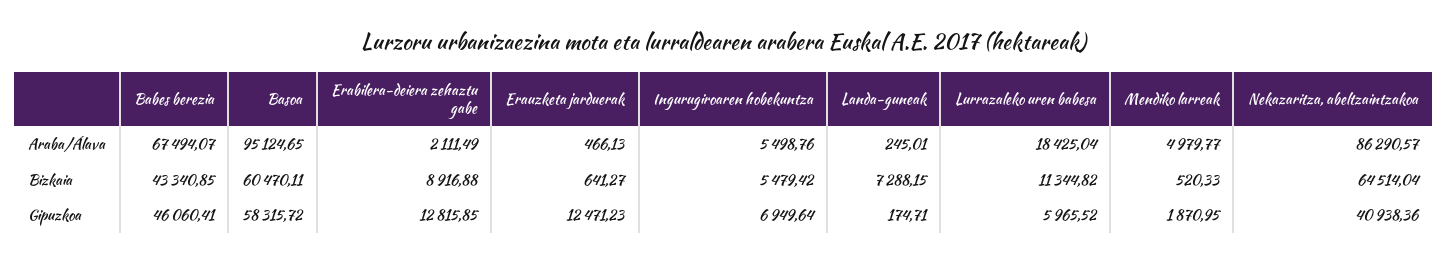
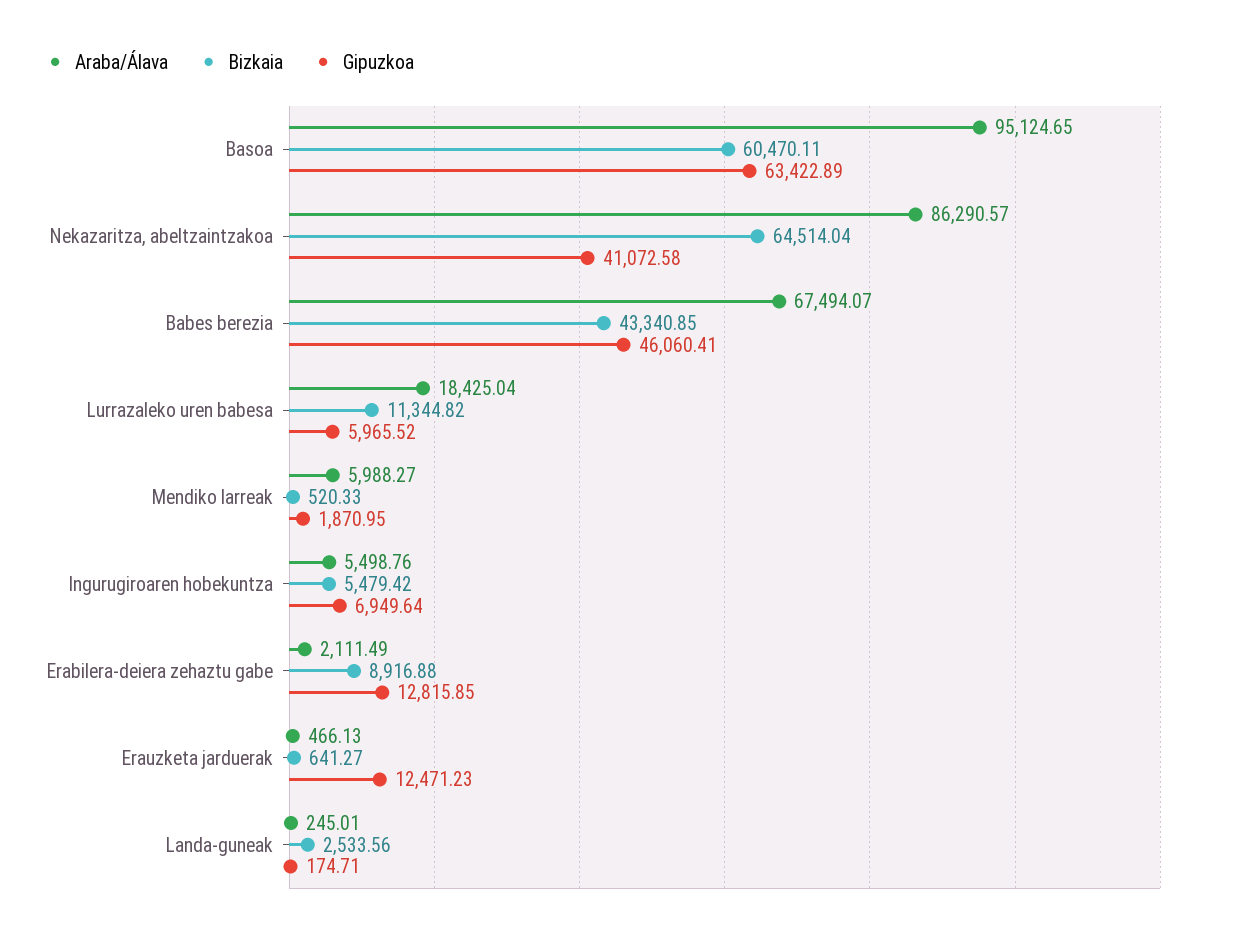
Araba/Álava, Mendiko larreak: 4979.77 -> 5988.27
Bizkaia, Landa-guneak: 7288.15 -> 2533.56
Gipuzkoa, Basoa: 58315.72 -> 63422.89
Gipuzkoa, Nekazaritza, abeltzaintzakoa: 40938.36 -> 41072.58

